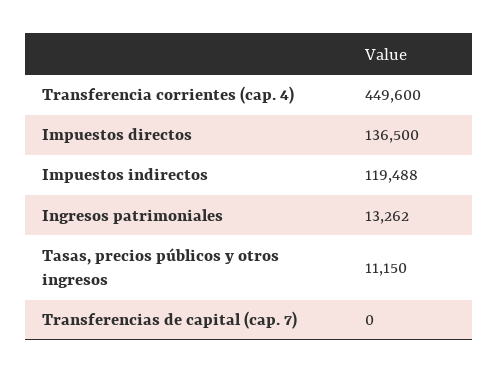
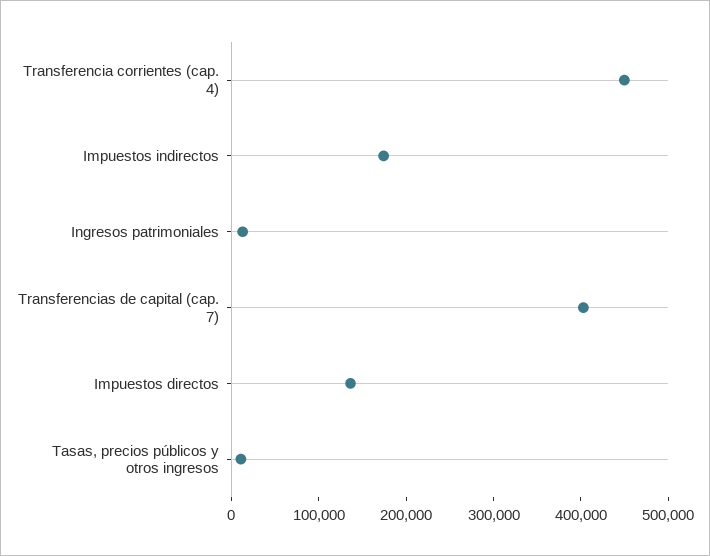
Impuestos indirectos: 119488 -> 180000
Transferencias de capital (cap. 7): 0 -> 400000

